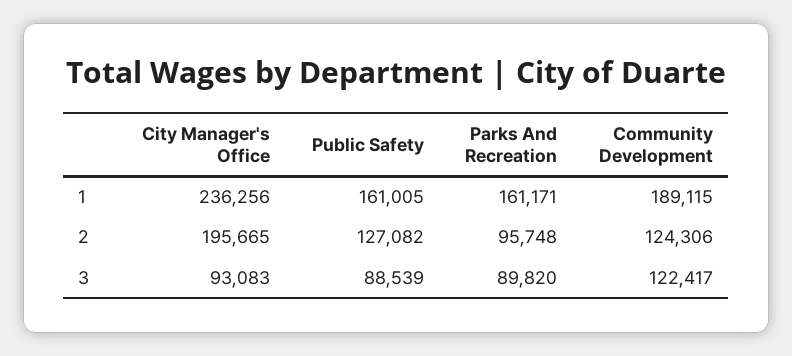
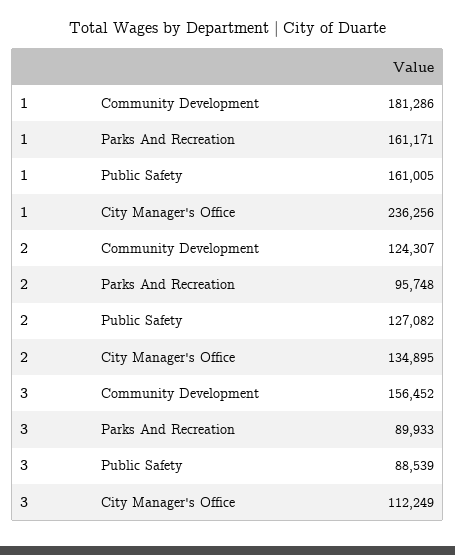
Community Development, 1: 189115 -> 181286
City Manager's Office, 2: 195665 -> 134895
Community Development, 2: 124306 -> 124307
City Manager's Office, 3: 93083 -> 112249
Parks And Recreation, 3: 89820 -> 89933
Community Development, 3: 122417 -> 156452

